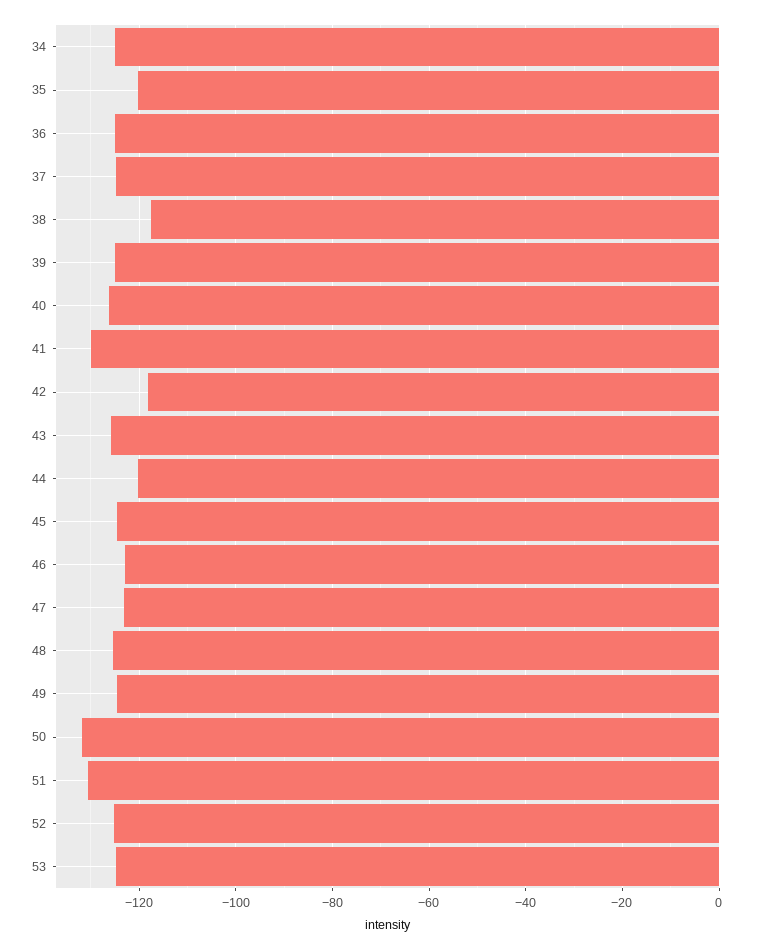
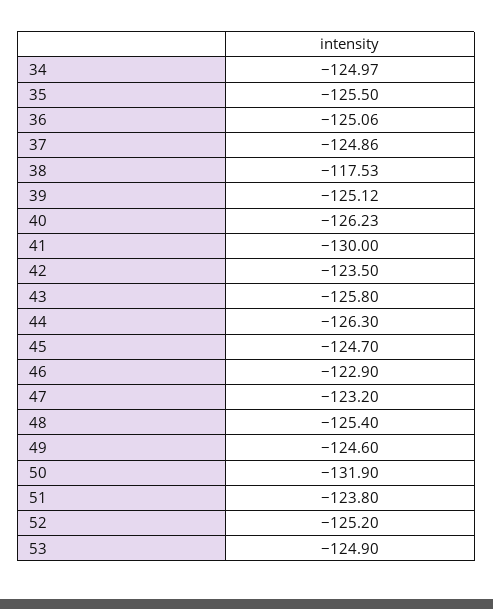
35: -120 -> -125.5
42: -118 -> -123.5
44: -120 -> -126.3
51: -130 -> -123.8

